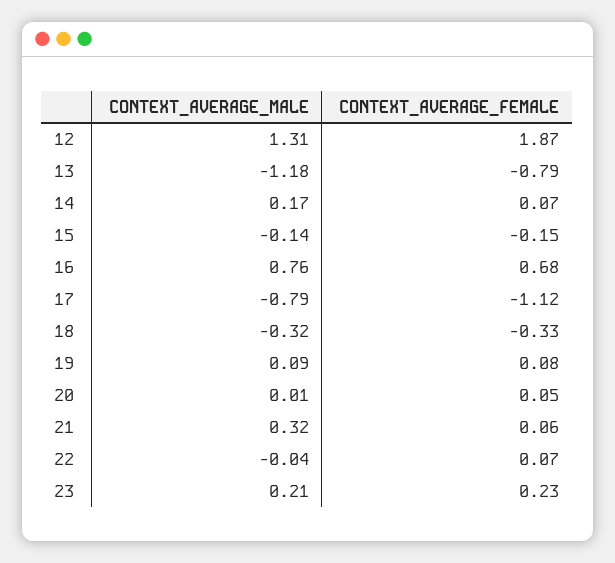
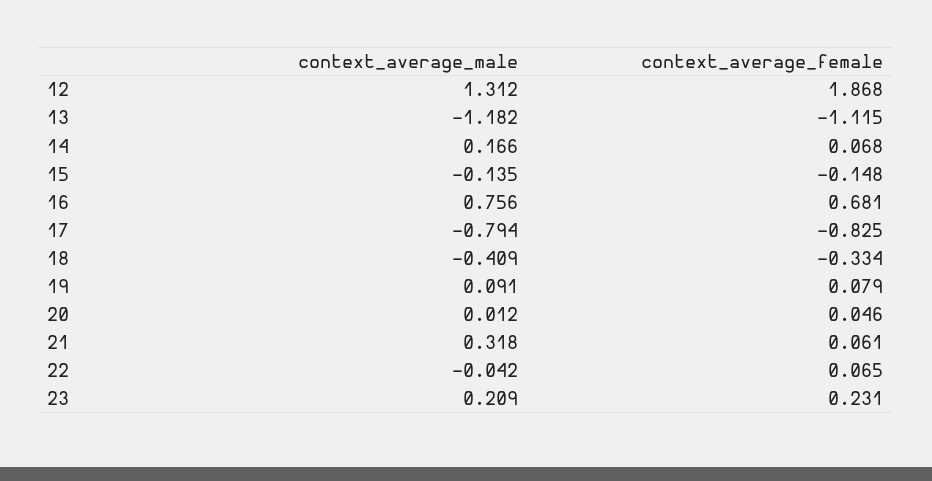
CONTEXT_AVERAGE_FEMALE, 13: -0.79 -> -1.115
CONTEXT_AVERAGE_FEMALE, 17: -1.12 -> -0.825
CONTEXT_AVERAGE_MALE, 18: -0.32 -> -0.409

